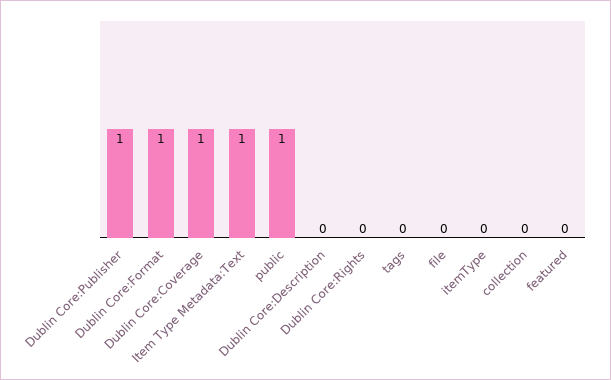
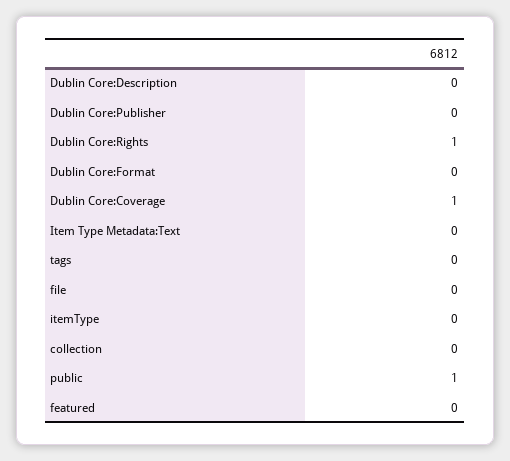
Dublin Core:Publisher: 1 -> 0
Dublin Core:Format: 1 -> 0
Item Type Metadata:Text: 1 -> 0
Dublin Core:Rights: 0 -> 1

